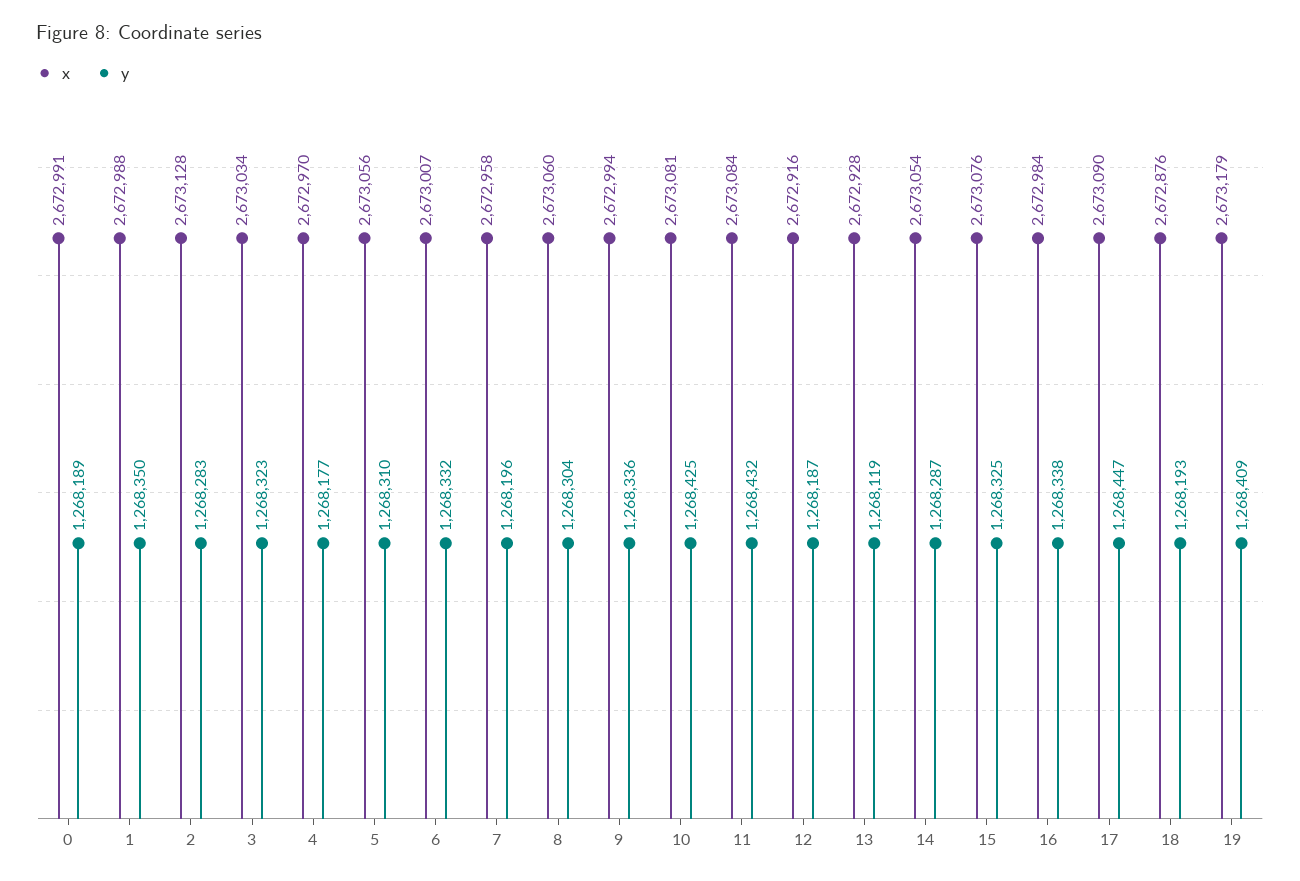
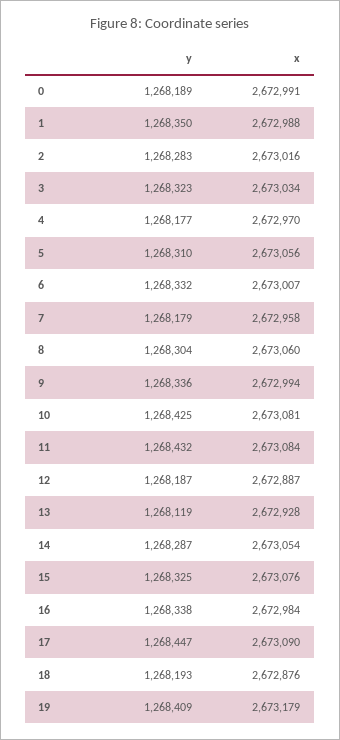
x, 2: 2673128 -> 2673016
y, 7: 1268196 -> 1268179
x, 12: 2672916 -> 2672887

